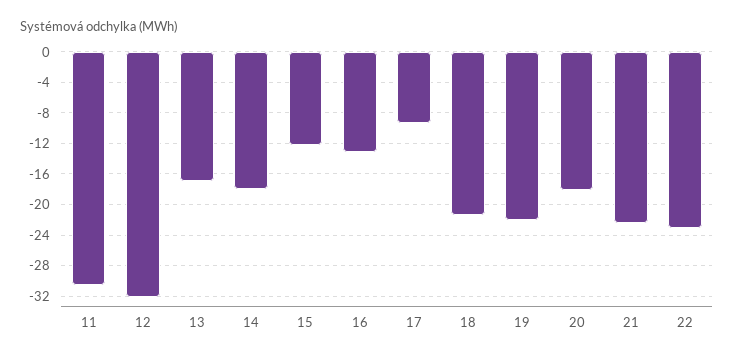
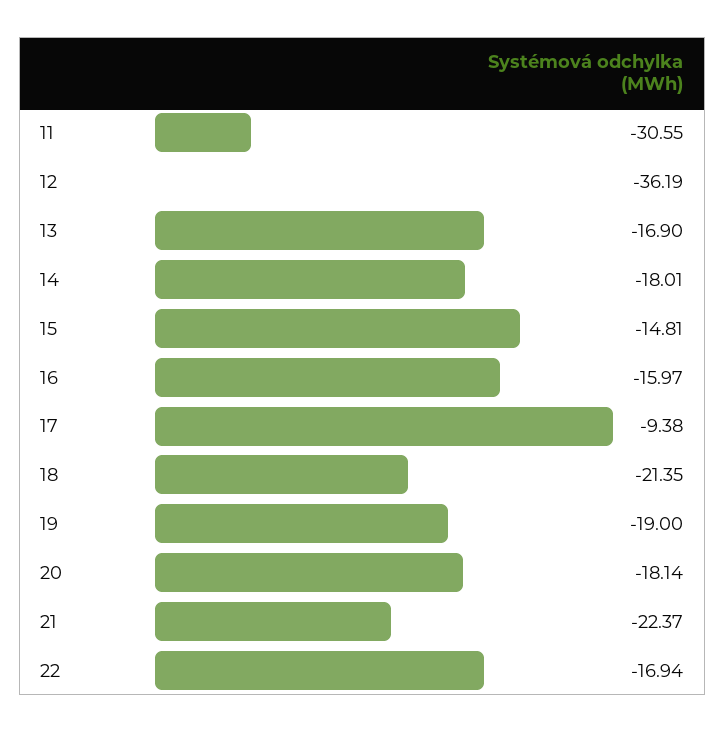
12: -32 -> -36.19
15: -12 -> -14.81
16: -13 -> -15.97
19: -22 -> -19
22: -23 -> -16.94

